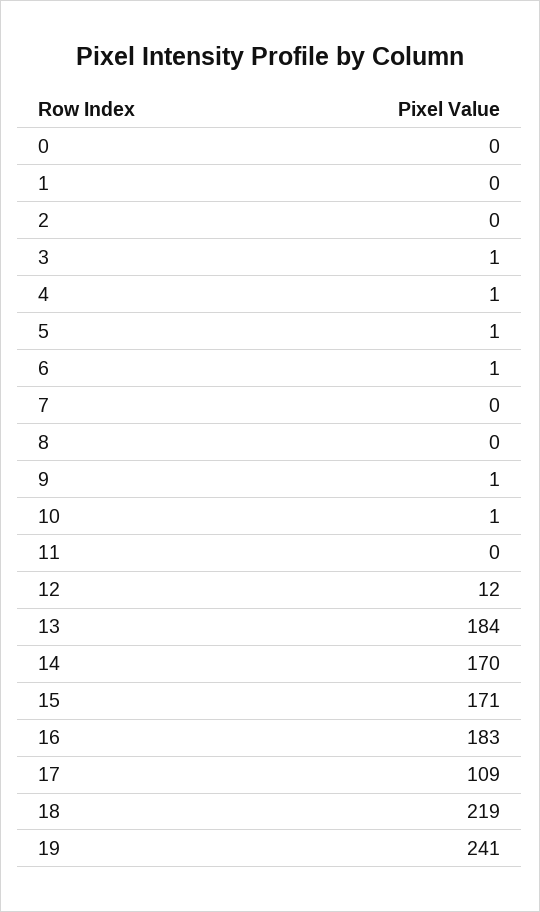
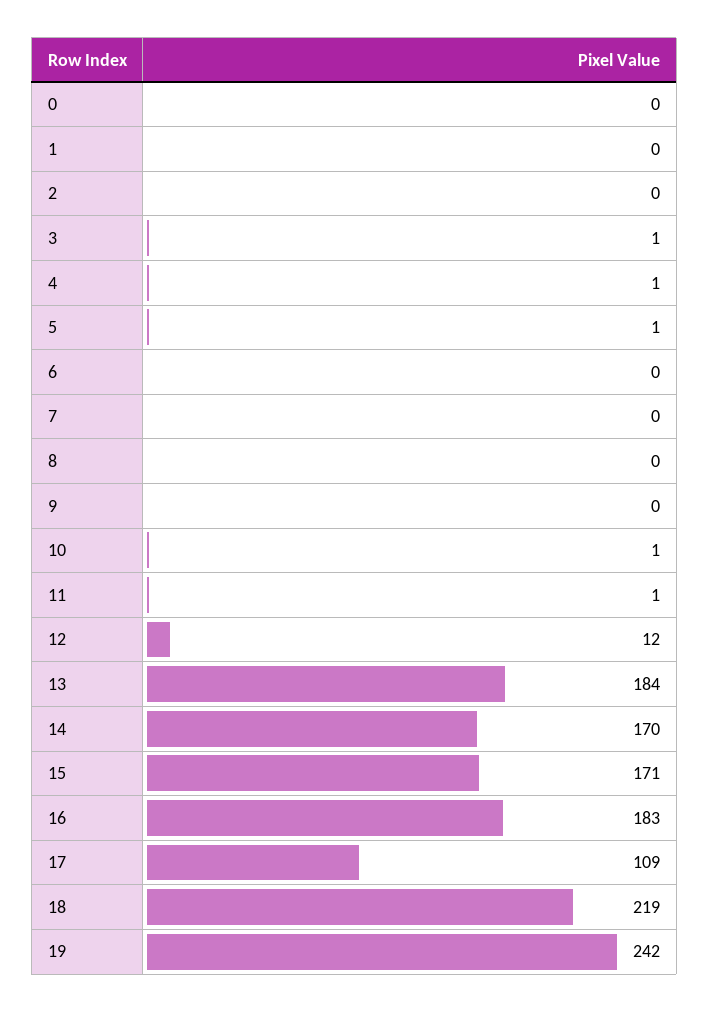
6: 1 -> 0
9: 1 -> 0
11: 0 -> 1
19: 241 -> 242

